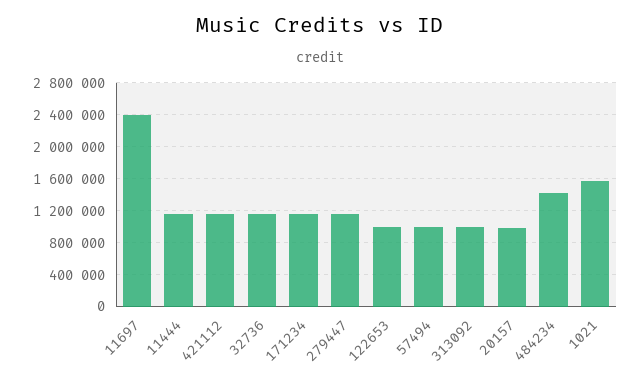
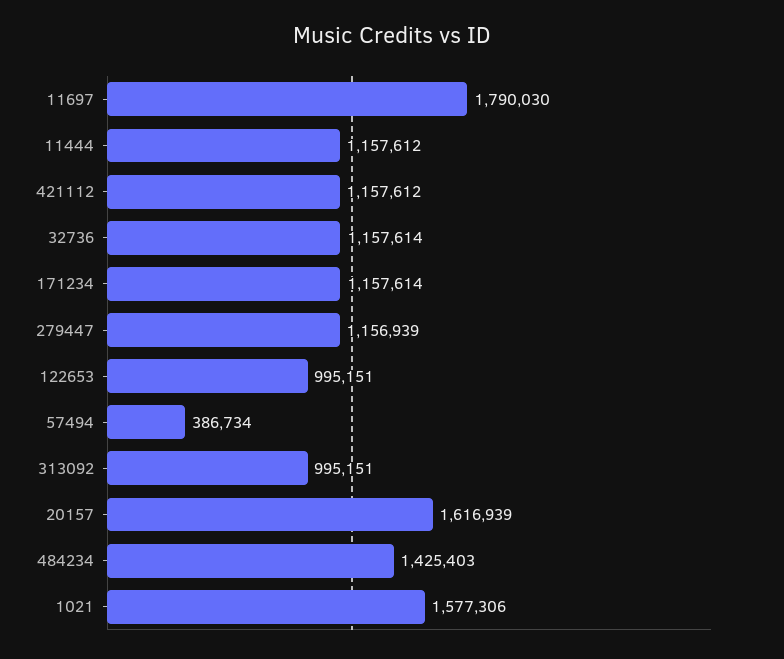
11697: 2400000 -> 1790030
57494: 1000000 -> 386734
20157: 1000000 -> 1616939

